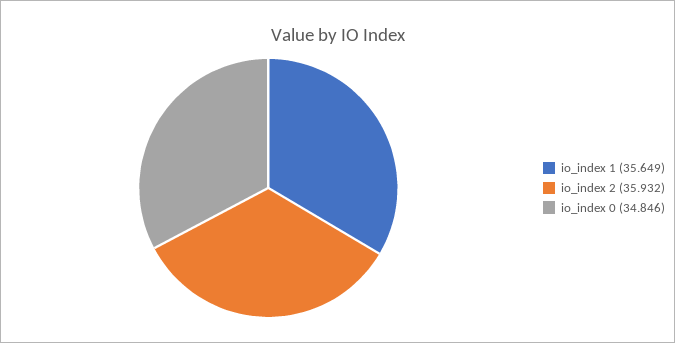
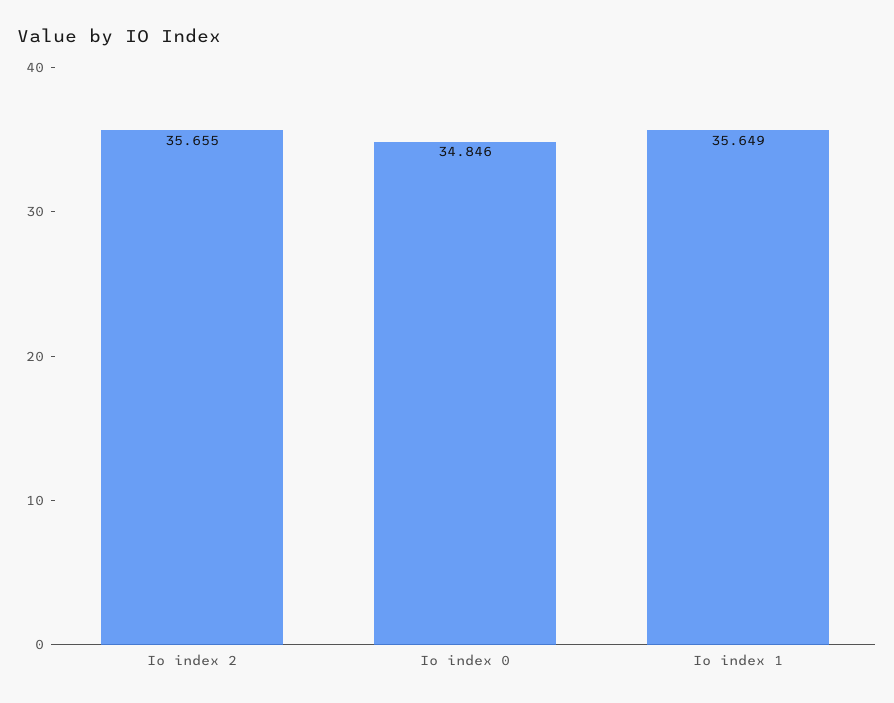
io_index 2: 35.932 -> 35.655

